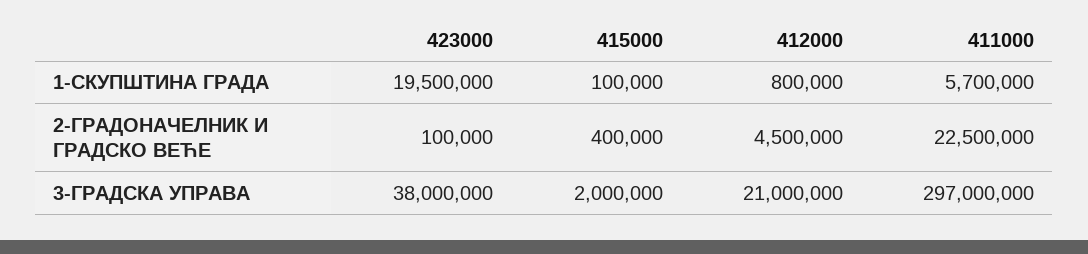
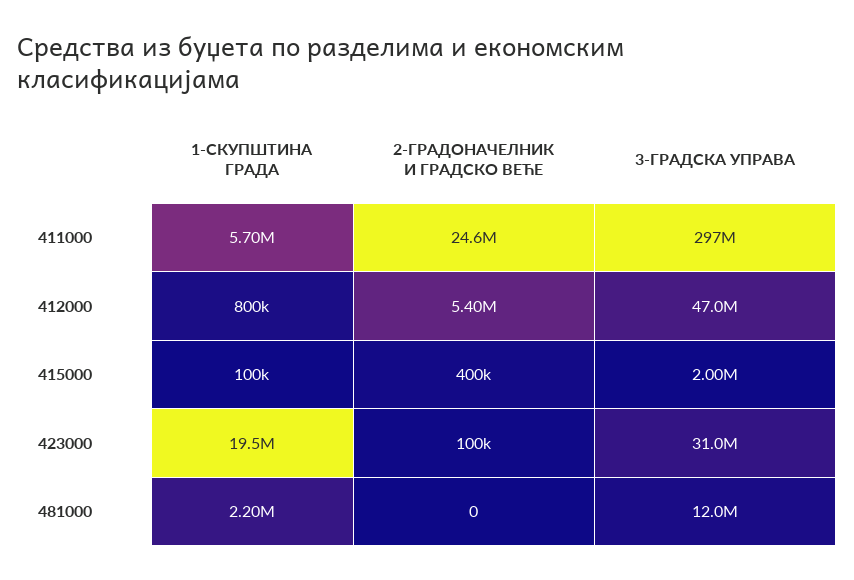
412000, 2-ГРАДОНАЧЕЛНИК И ГРАДСКО ВЕЋЕ: 4500000 -> 5400000
411000, 2-ГРАДОНАЧЕЛНИК И ГРАДСКО ВЕЋЕ: 22500000 -> 24600000
423000, 3-ГРАДСКА УПРАВА: 38000000 -> 31000000
412000, 3-ГРАДСКА УПРАВА: 21000000 -> 47000000
481000, 1-СКУПШТИНА ГРАДА: none -> 2200000
481000, 2-ГРАДОНАЧЕЛНИК И ГРАДСКО ВЕЋЕ: none -> 0
481000, 3-ГРАДСКА УПРАВА: none -> 12000000

